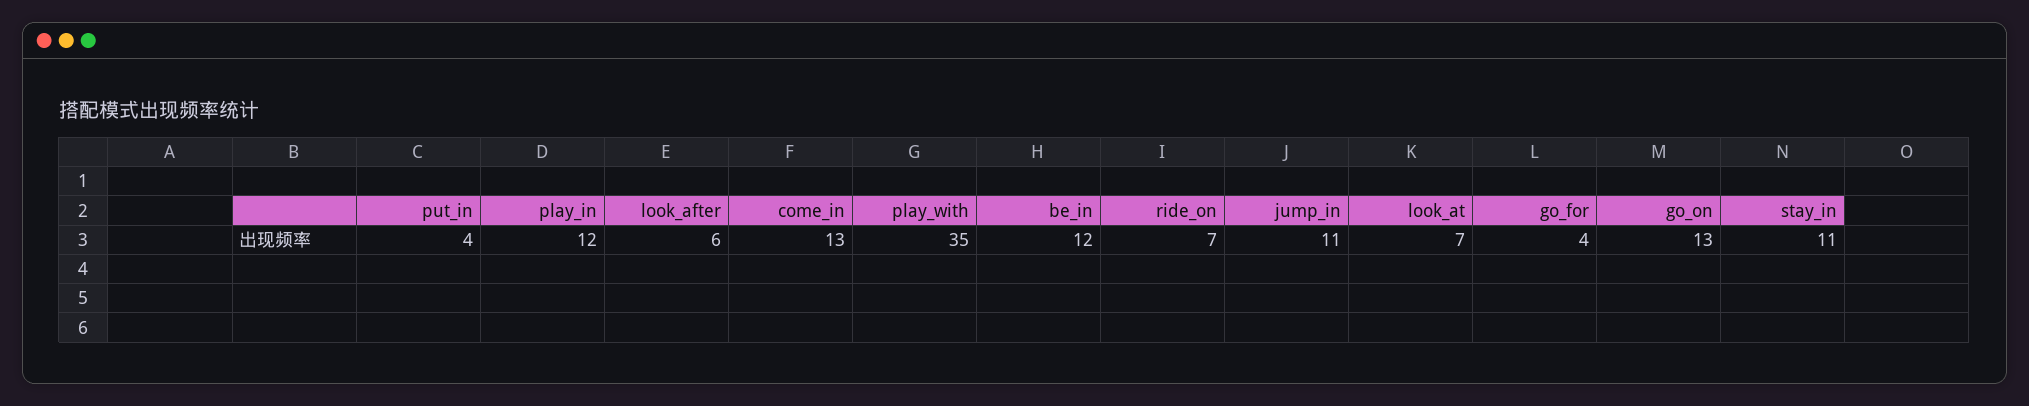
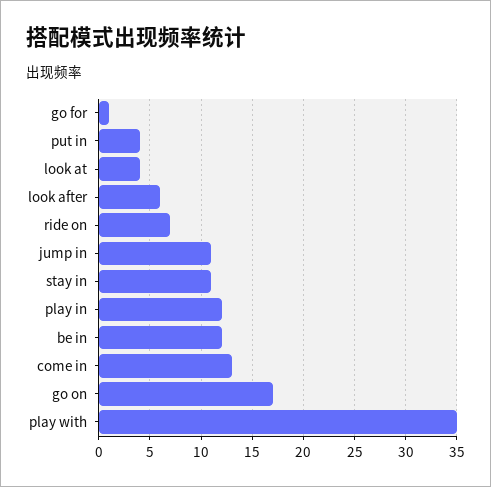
look_at: 7 -> 4
go_for: 4 -> 1
go_on: 13 -> 17

